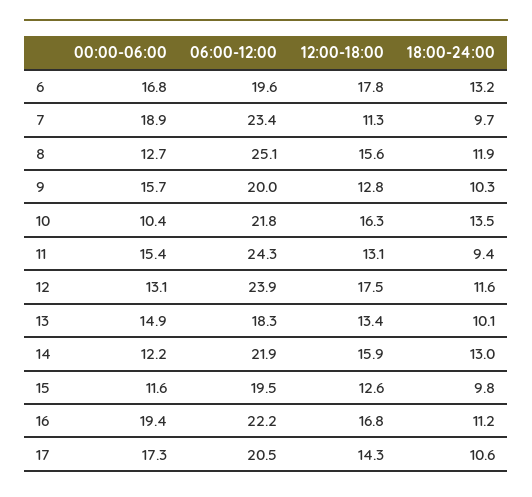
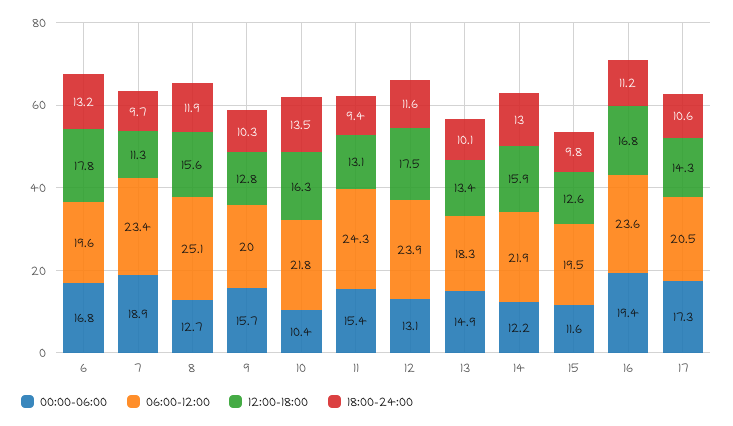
06:00-12:00, 16: 22.2 -> 23.6

